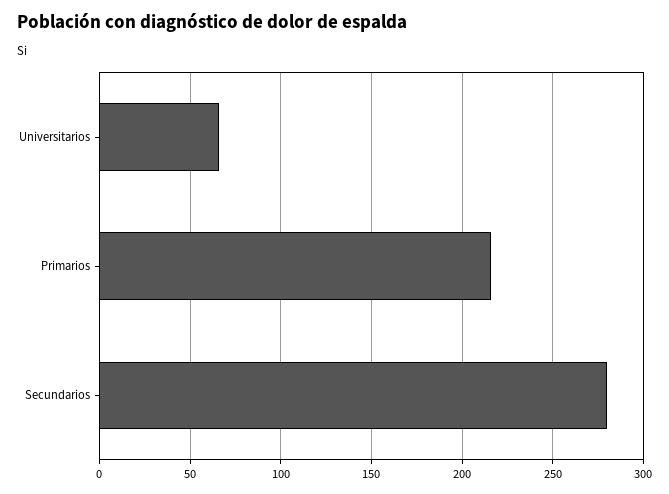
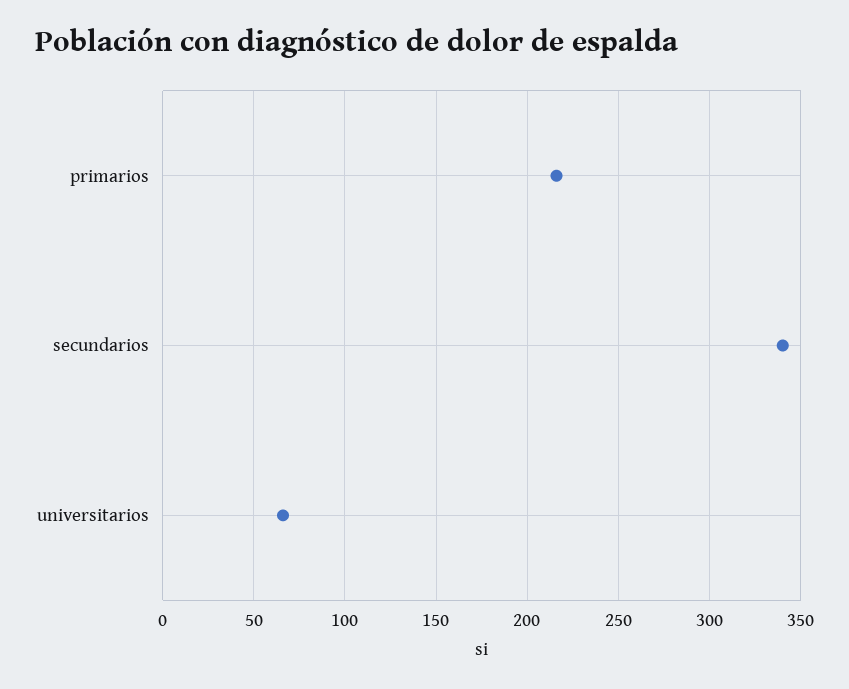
Secundarios: 280 -> 340

